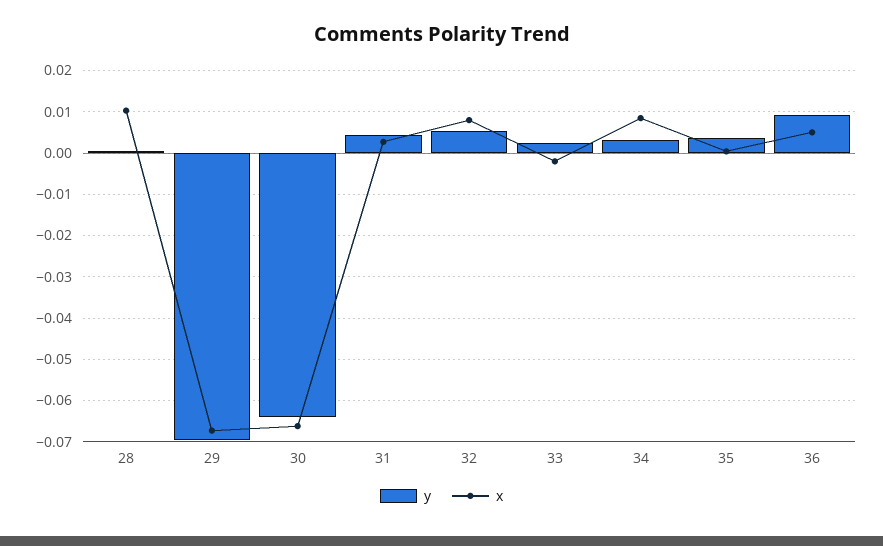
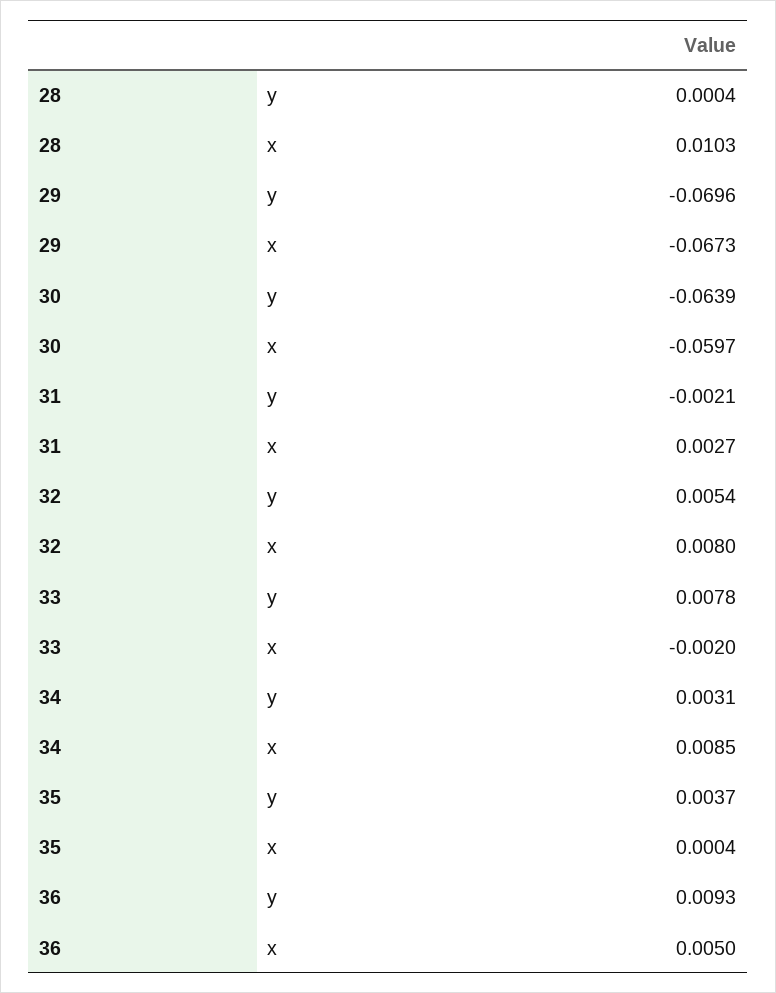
x, 30: -0.066 -> -0.0597
y, 31: 0.004 -> -0.0021
y, 33: 0.002 -> 0.0078

